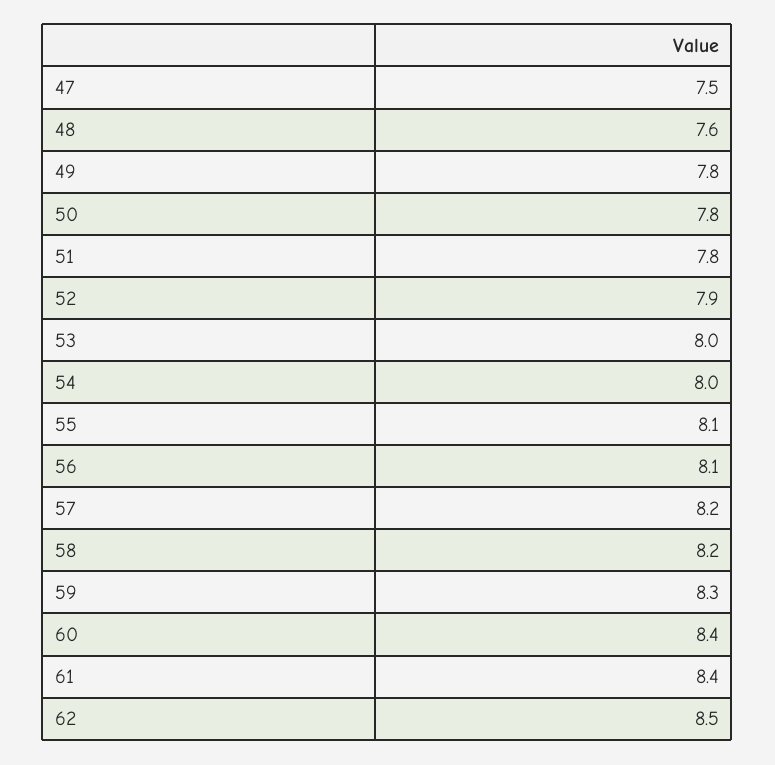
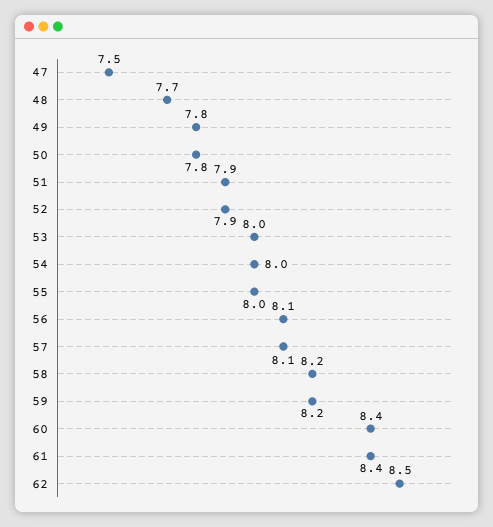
48: 7.6 -> 7.7
51: 7.8 -> 7.9
55: 8.1 -> 8
57: 8.2 -> 8.1
59: 8.3 -> 8.2

